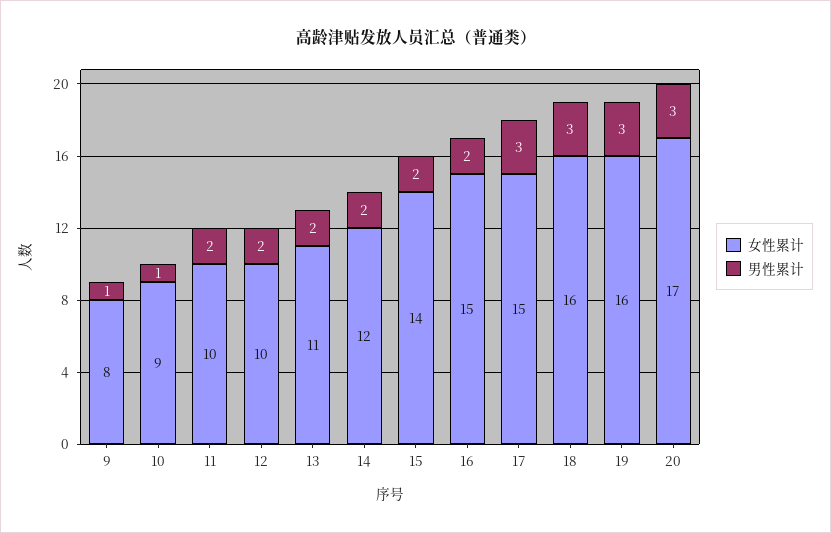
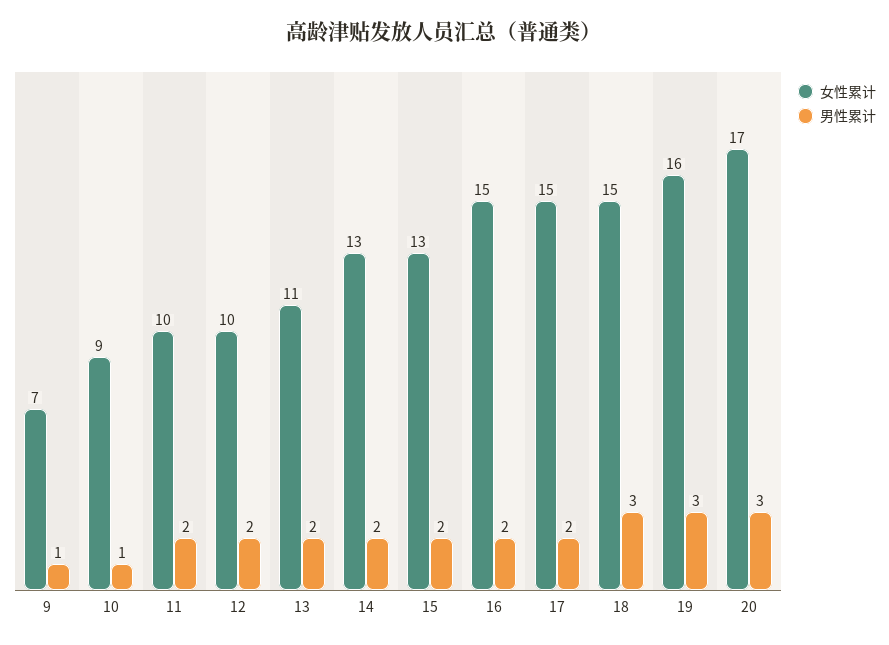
女性累计, 9: 8 -> 7
女性累计, 14: 12 -> 13
女性累计, 15: 14 -> 13
男性累计, 17: 3 -> 2
女性累计, 18: 16 -> 15

